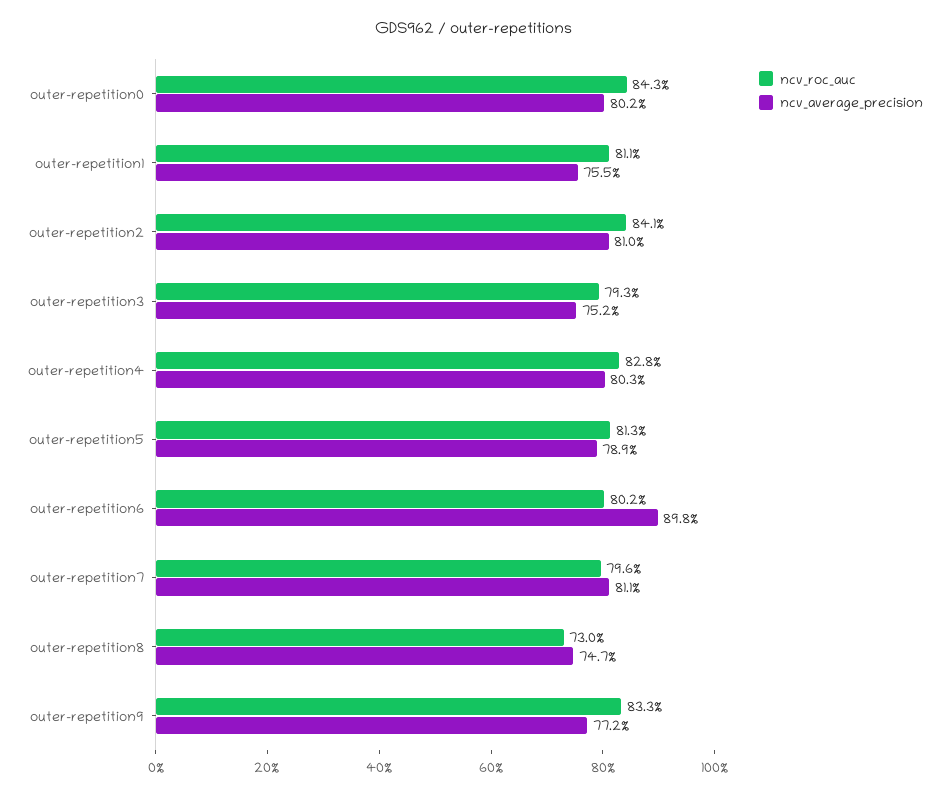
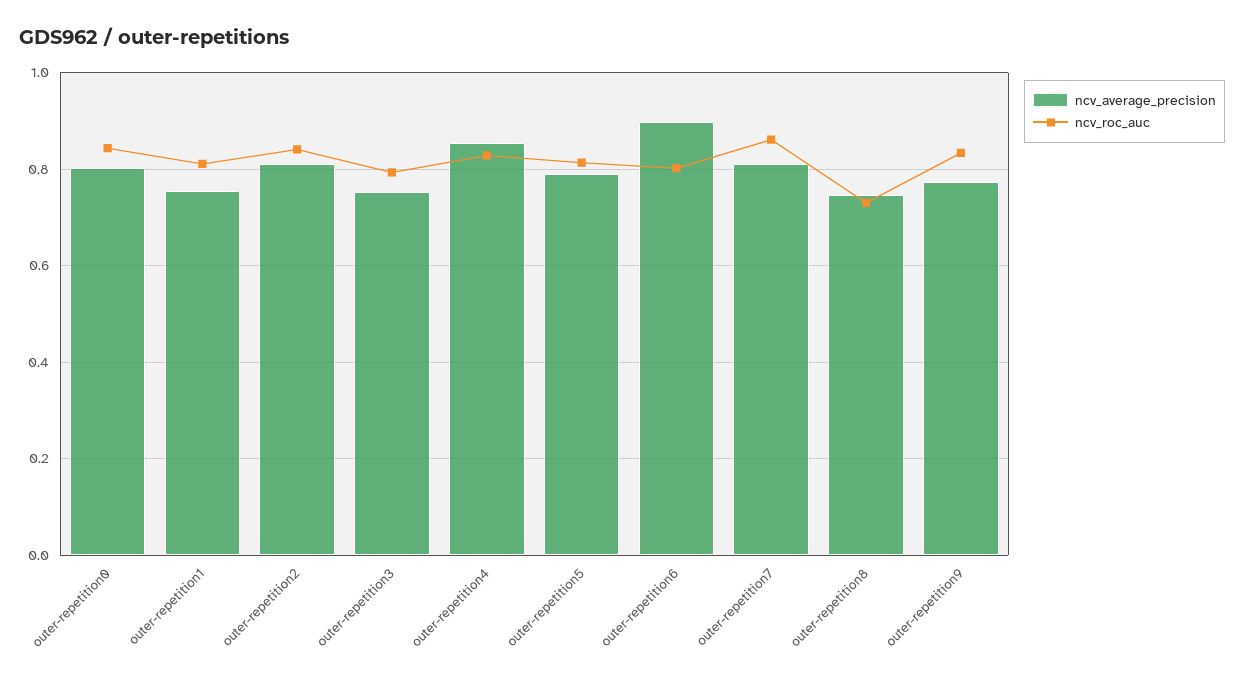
ncv_average_precision, outer-repetition4: 0.803 -> 0.86
ncv_roc_auc, outer-repetition7: 0.796 -> 0.86

